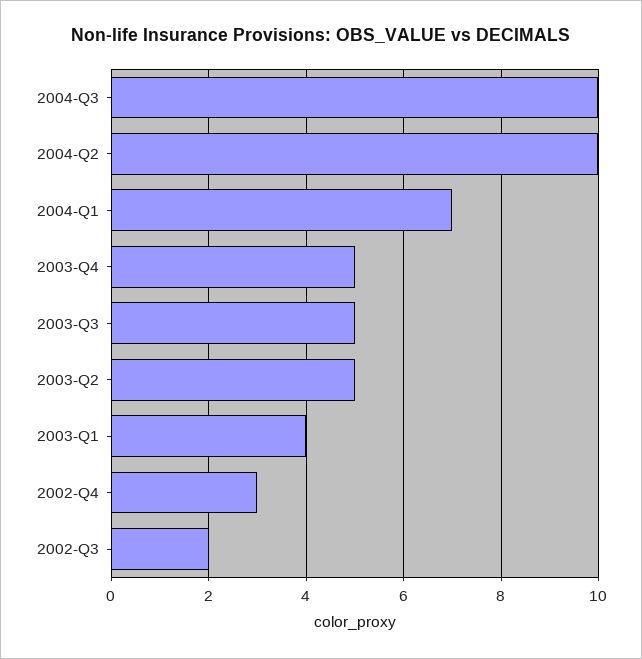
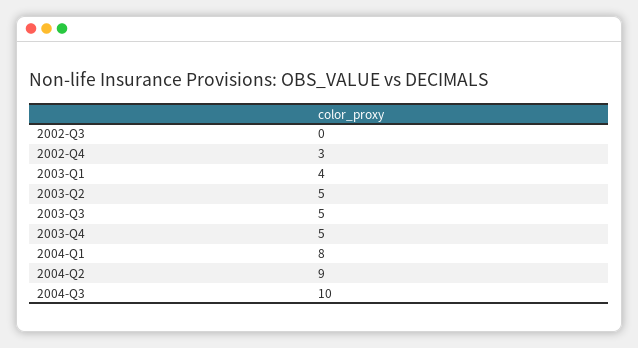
2004-Q2: 10 -> 9
2004-Q1: 7 -> 8
2002-Q3: 2 -> 0

